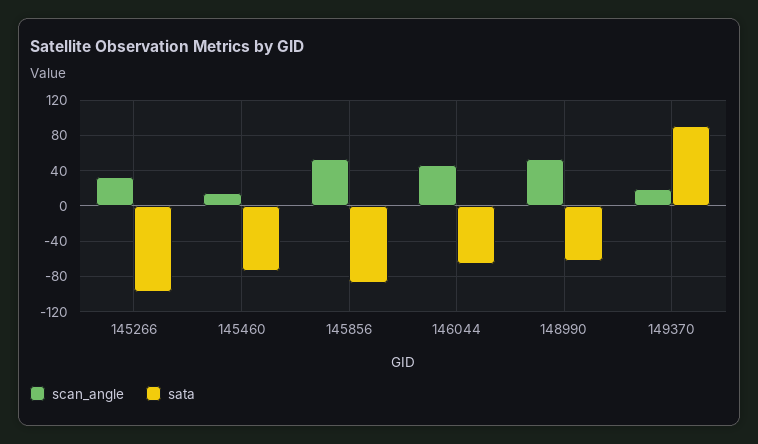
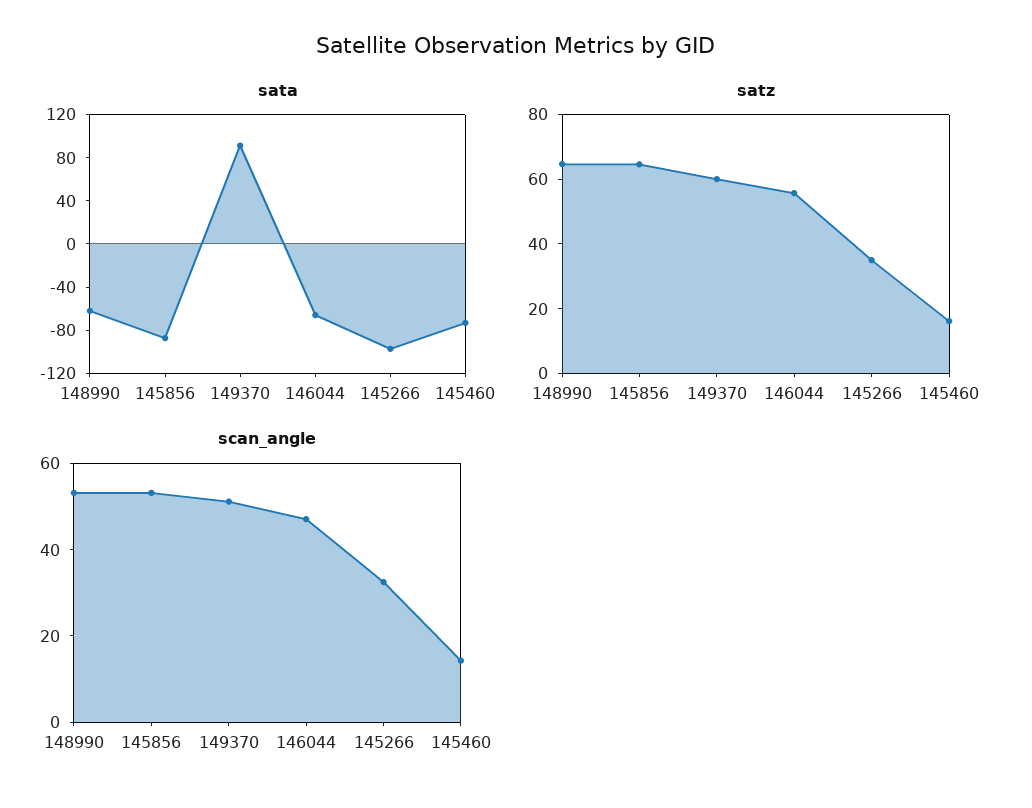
scan_angle, 149370: 20 -> 50
satz, 148990: none -> 65
satz, 145856: none -> 65
satz, 149370: none -> 60
satz, 146044: none -> 55
satz, 145266: none -> 35
satz, 145460: none -> 15

